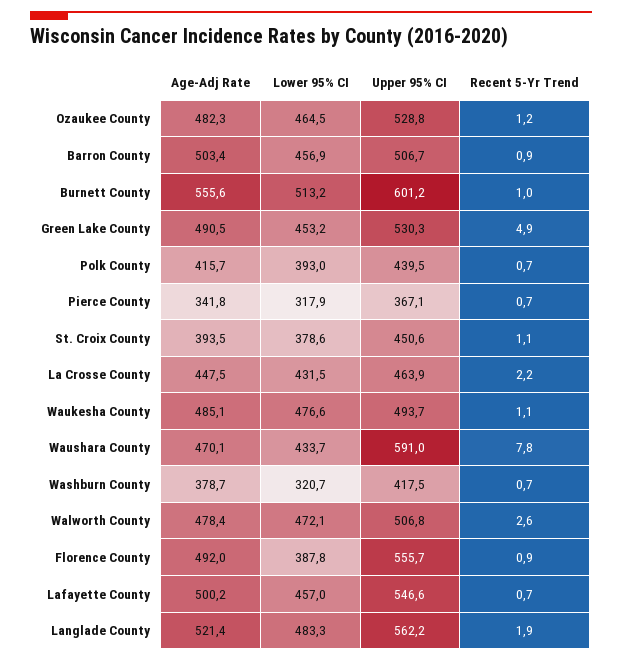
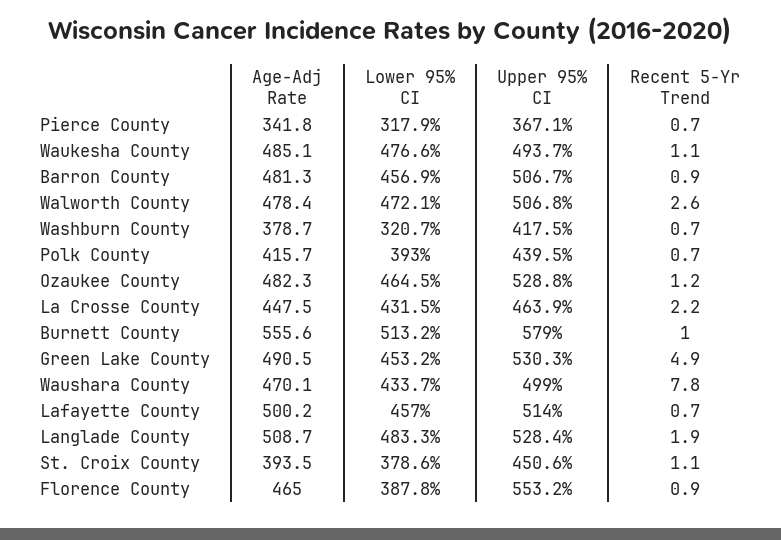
Age-Adj Rate, Barron County: 503.4 -> 481.3
Upper 95% CI, Burnett County: 601.2 -> 579
Upper 95% CI, Waushara County: 591 -> 499
Age-Adj Rate, Florence County: 492 -> 465
Upper 95% CI, Florence County: 555.7 -> 553.2
Upper 95% CI, Lafayette County: 546.6 -> 514
Age-Adj Rate, Langlade County: 521.4 -> 508.7
Upper 95% CI, Langlade County: 562.2 -> 528.4

